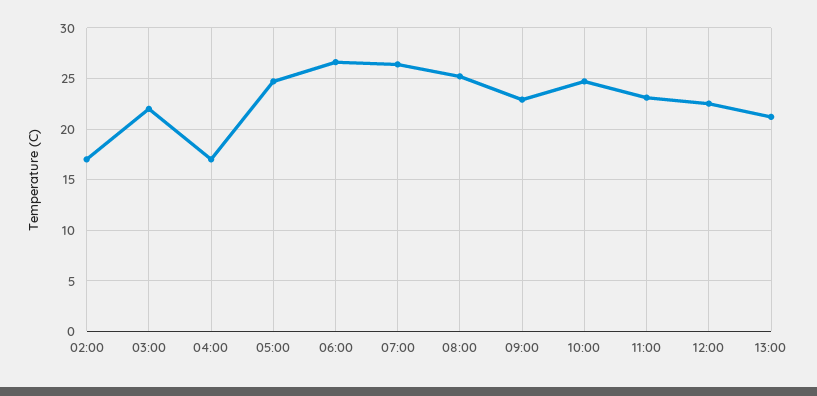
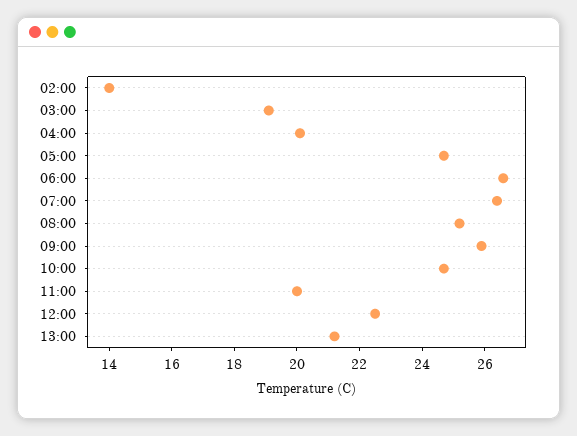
02:00: 17 -> 14
03:00: 22 -> 19
04:00: 17 -> 20
09:00: 23 -> 26
11:00: 23 -> 20

